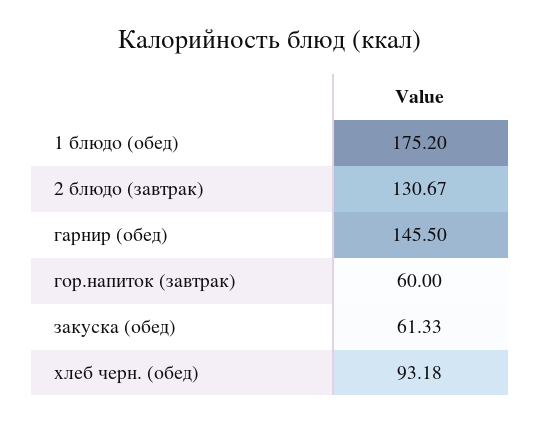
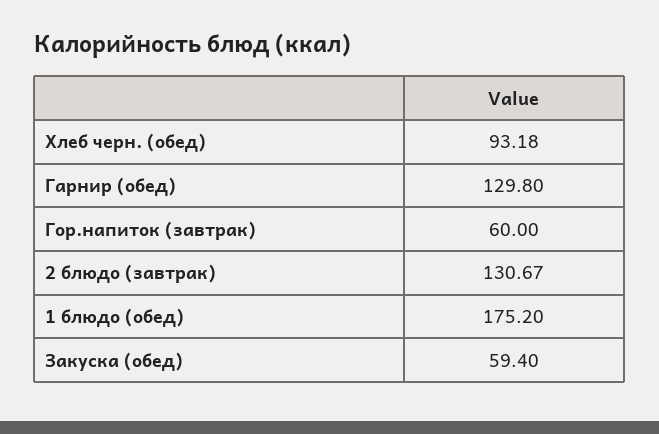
гарнир (обед): 145.5 -> 129.8
закуска (обед): 61.33 -> 59.4

